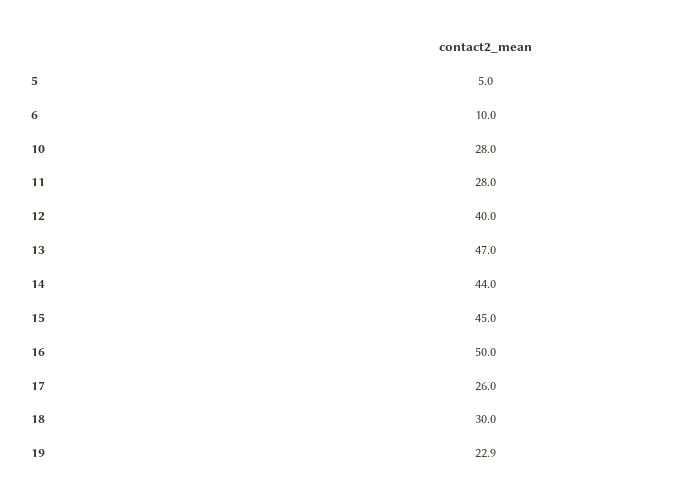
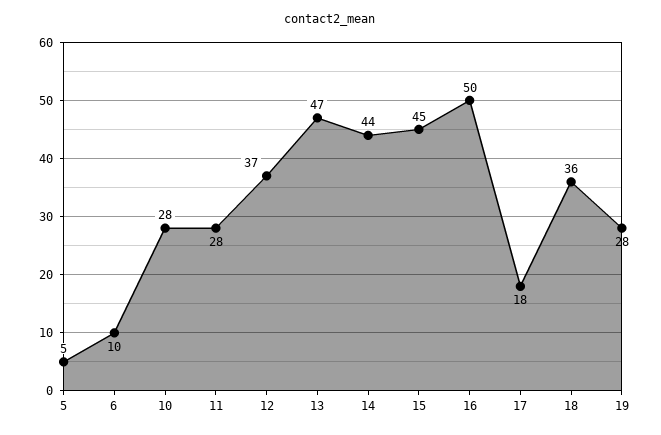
12: 40 -> 37
17: 26 -> 18
18: 30 -> 36
19: 22.9 -> 28

